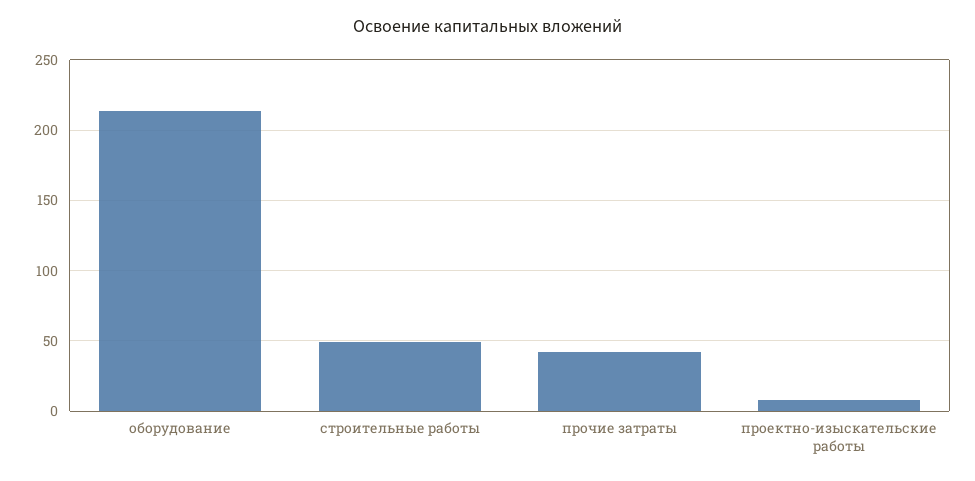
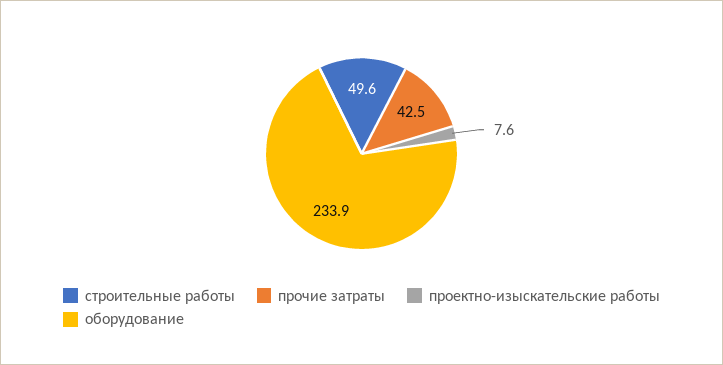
оборудование: 215 -> 233.9

